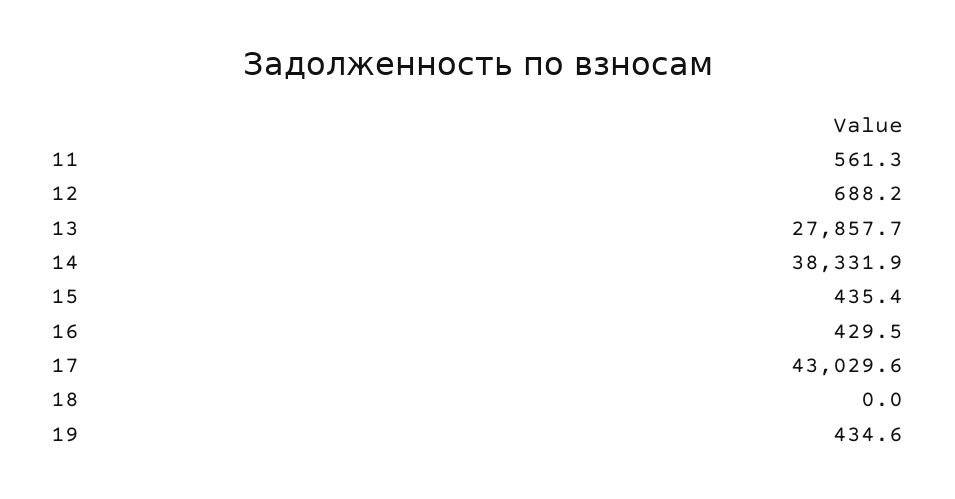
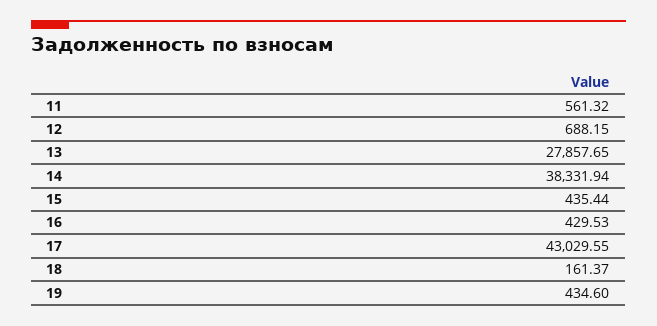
18: 0 -> 161.37

